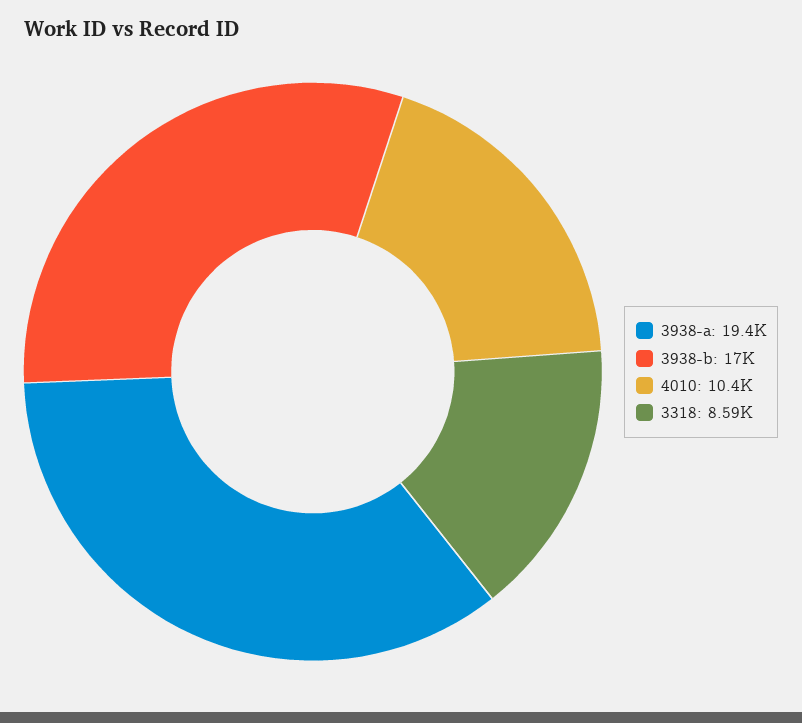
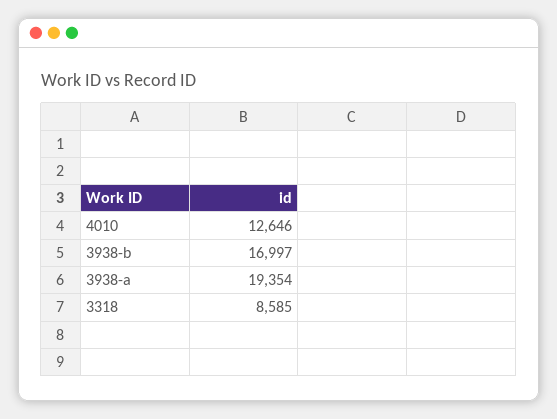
4010: 10400 -> 12646

